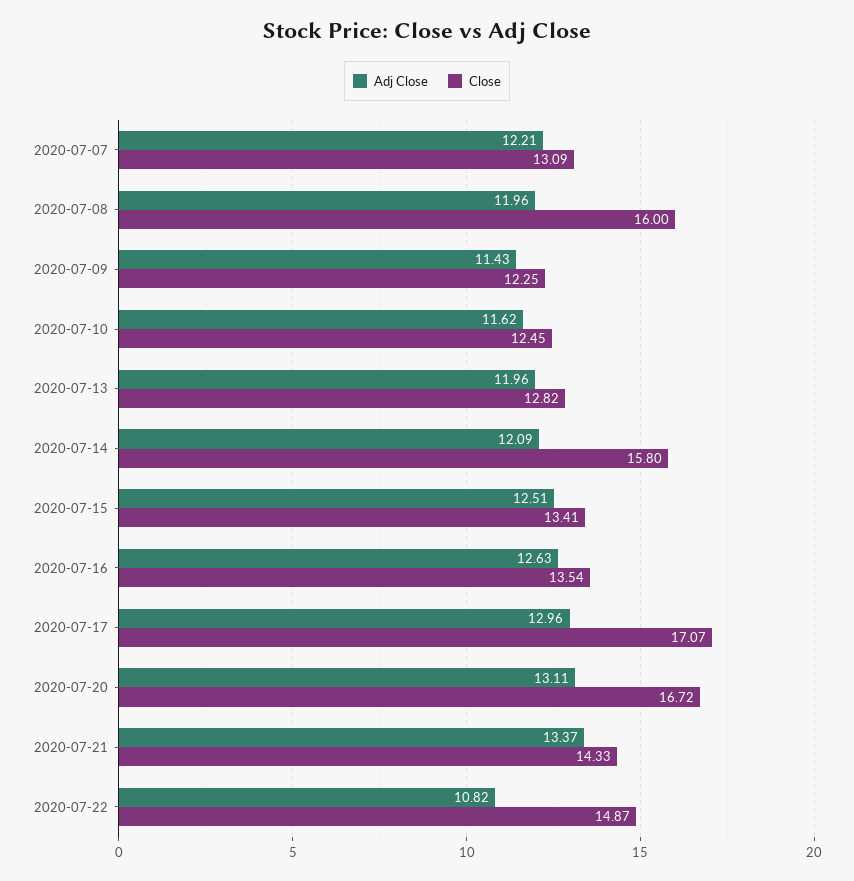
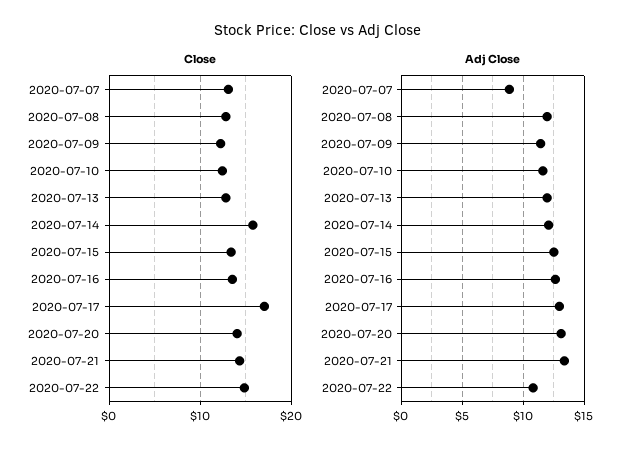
Adj Close, 2020-07-07: 12.21 -> 9
Close, 2020-07-08: 16 -> 13
Close, 2020-07-20: 16.72 -> 14

